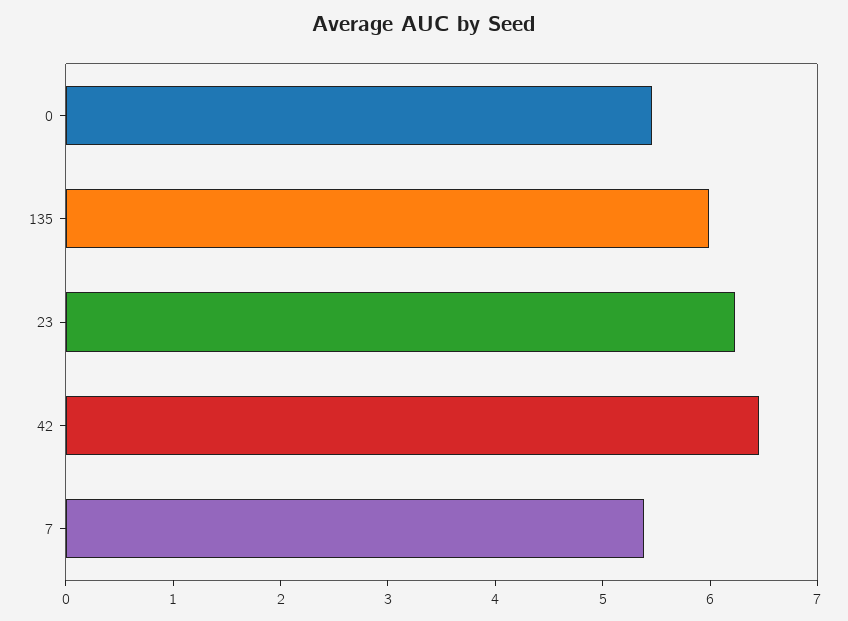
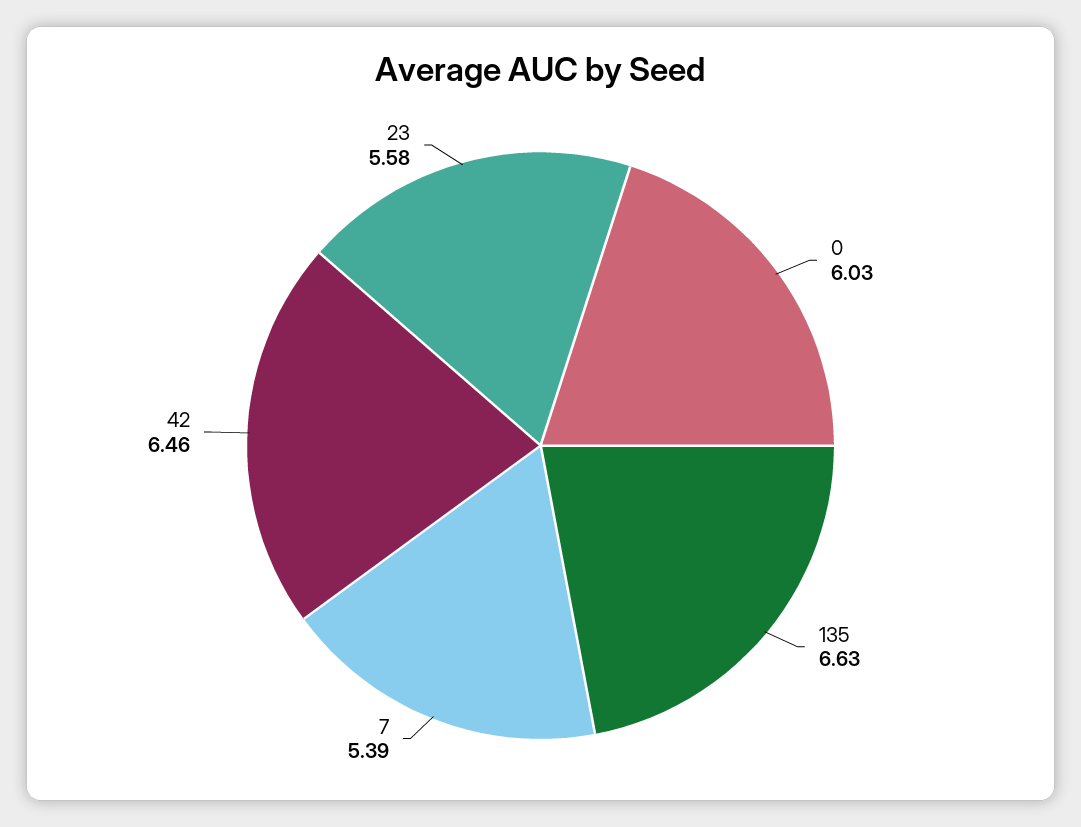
0: 5.4 -> 6.03
135: 6 -> 6.63
23: 6.2 -> 5.58

